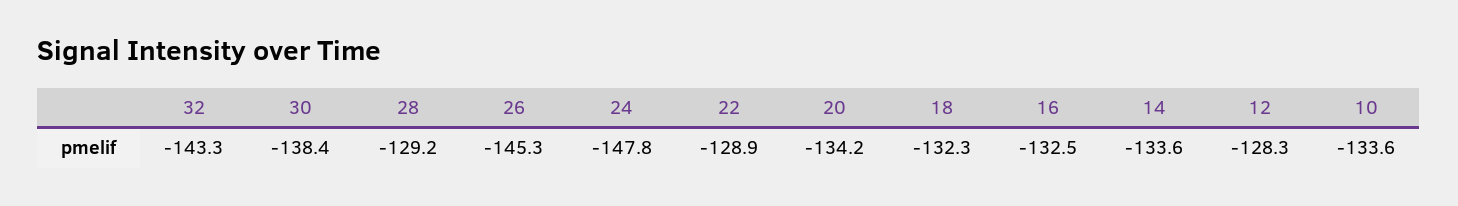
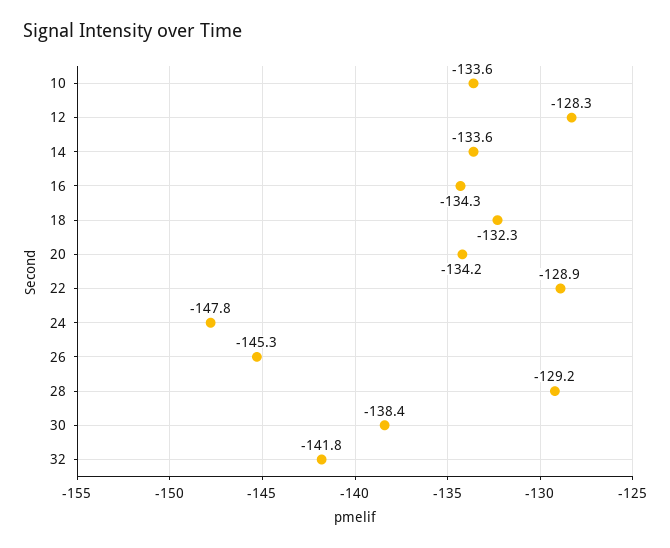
32: -143.3 -> -141.8
16: -132.5 -> -134.3

